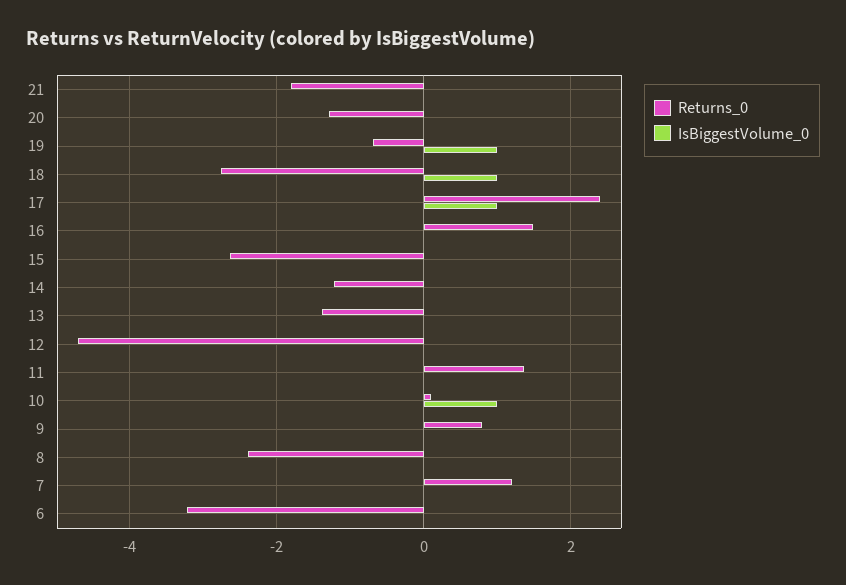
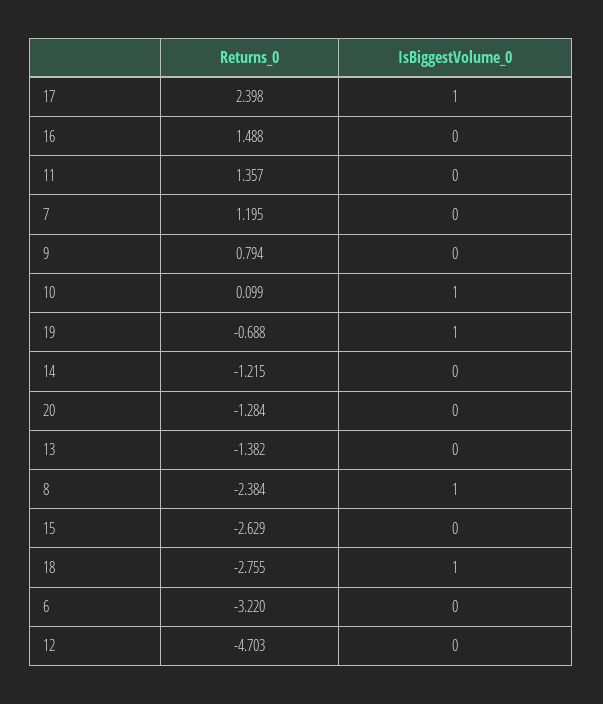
Returns_0, 21: -1.8 -> none
IsBiggestVolume_0, 21: 0 -> none
IsBiggestVolume_0, 8: 0 -> 1

